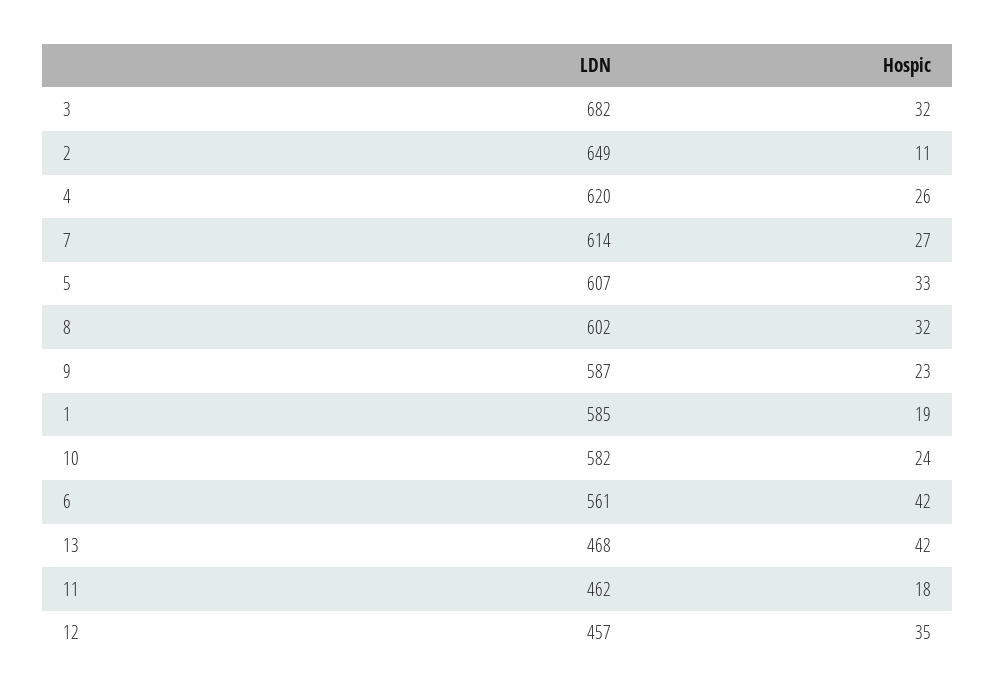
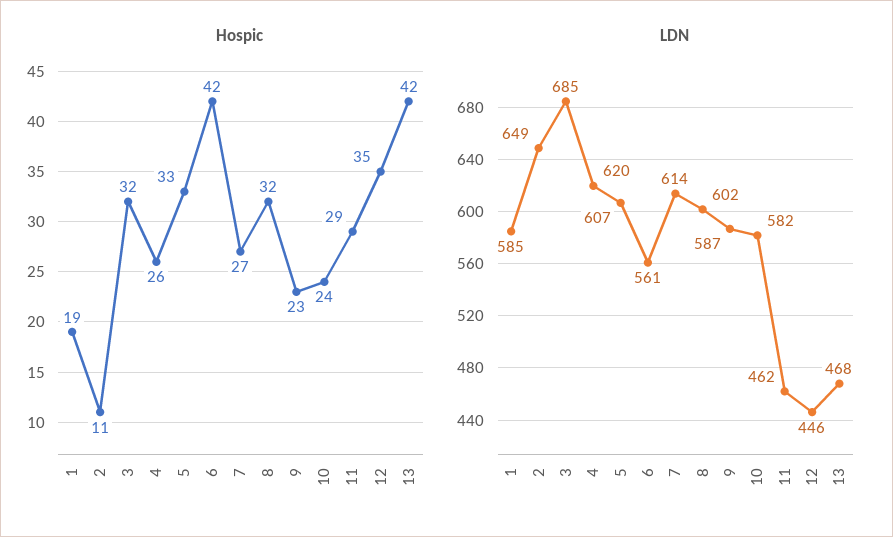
LDN, 3: 682 -> 685
Hospic, 11: 18 -> 29
LDN, 12: 457 -> 446

